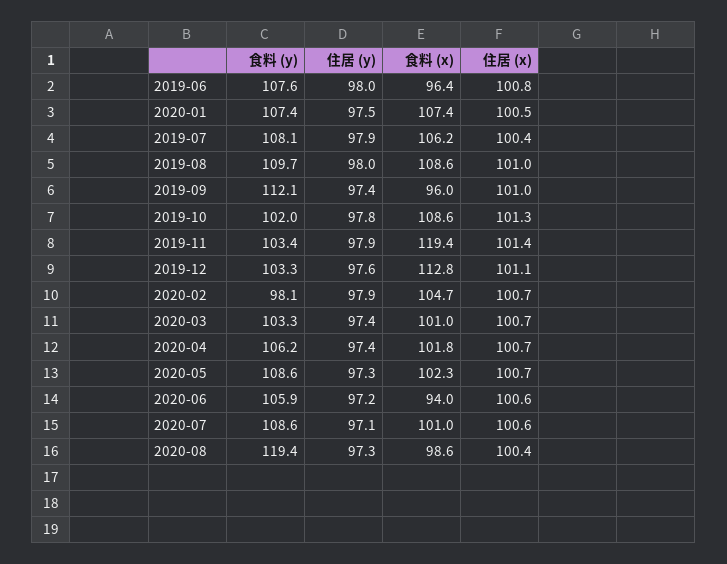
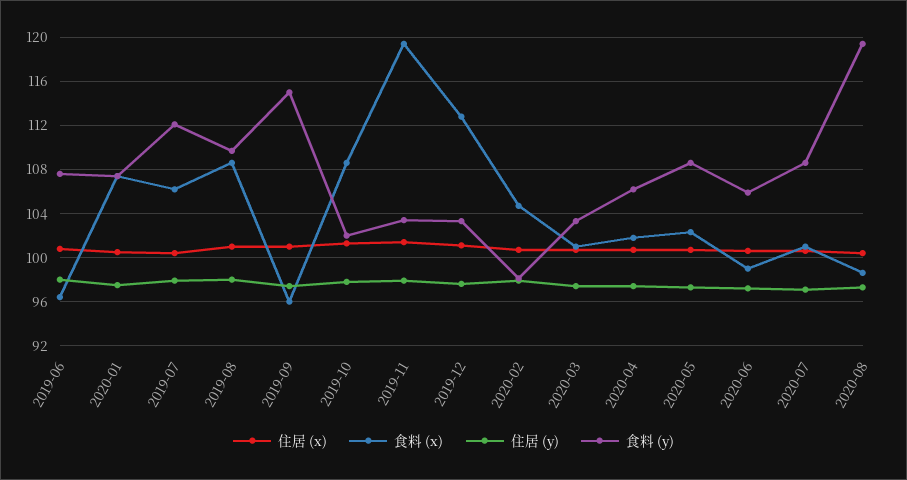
食料 (y), 2019-07: 108.1 -> 112
食料 (y), 2019-09: 112.1 -> 115
食料 (x), 2020-06: 94 -> 99

